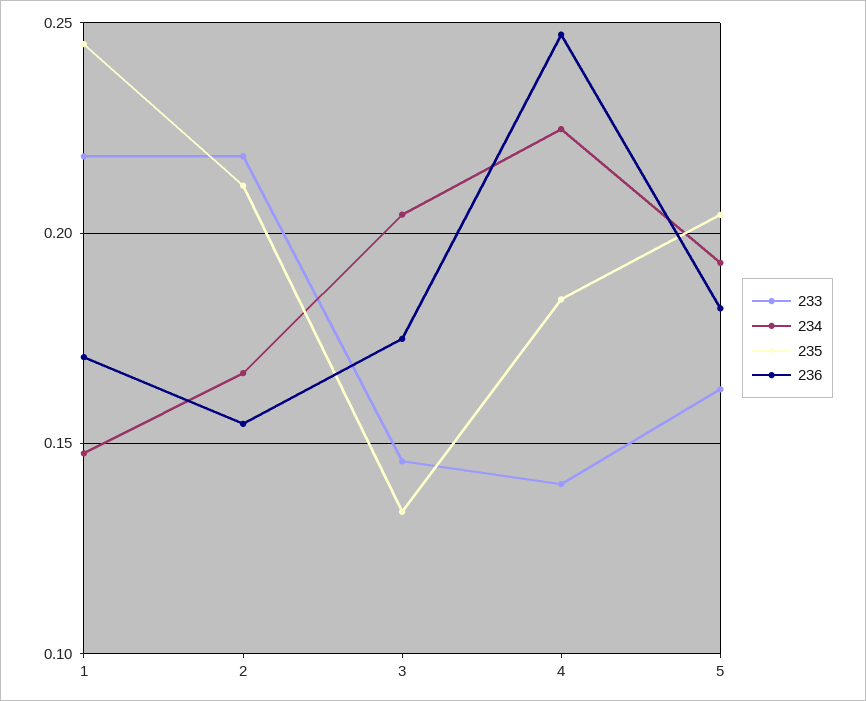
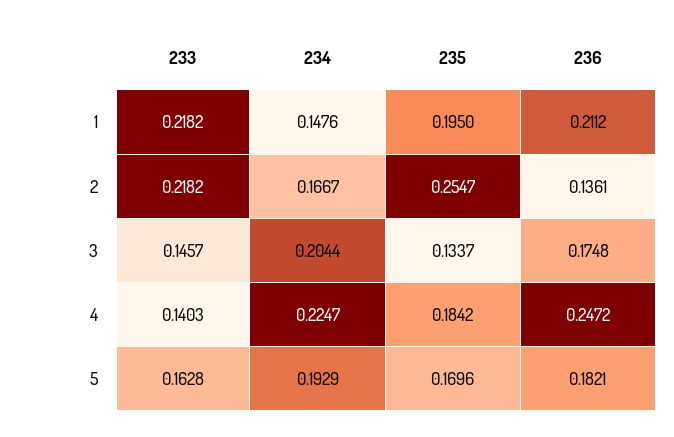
235, 1: 0.245 -> 0.195
236, 1: 0.17 -> 0.2112
235, 2: 0.21 -> 0.2547
236, 2: 0.155 -> 0.1361
235, 5: 0.205 -> 0.1696

